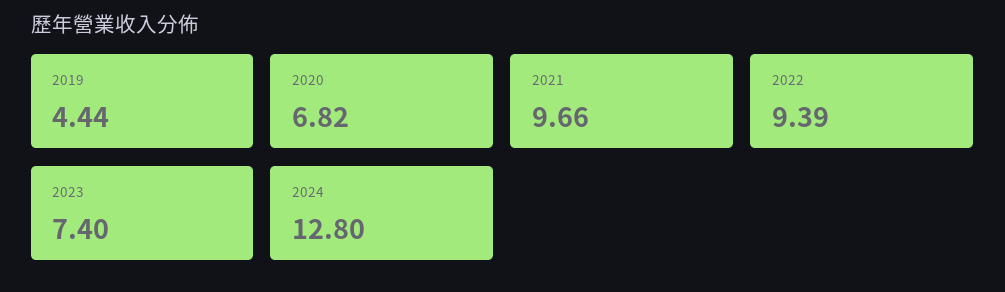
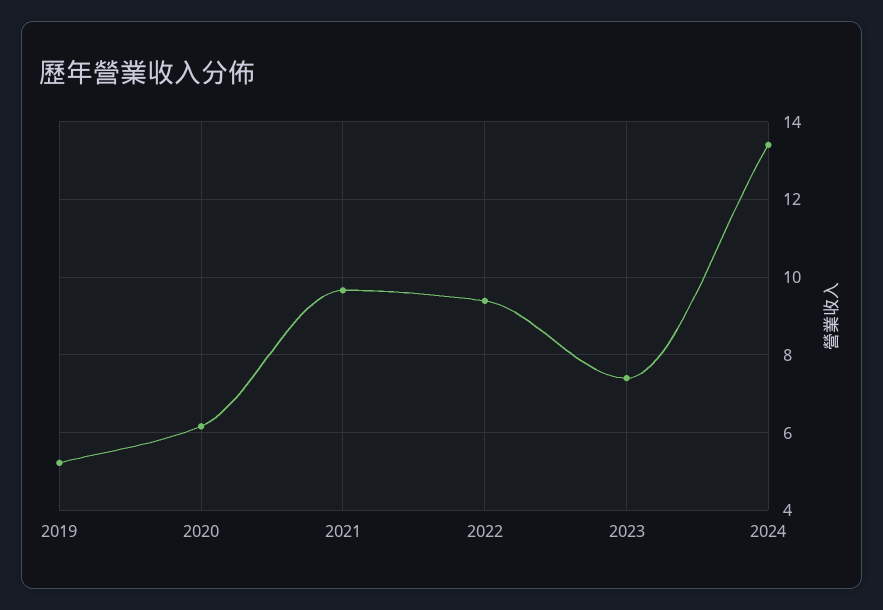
2019: 4.44 -> 5.2
2020: 6.82 -> 6.2
2024: 12.8 -> 13.4

